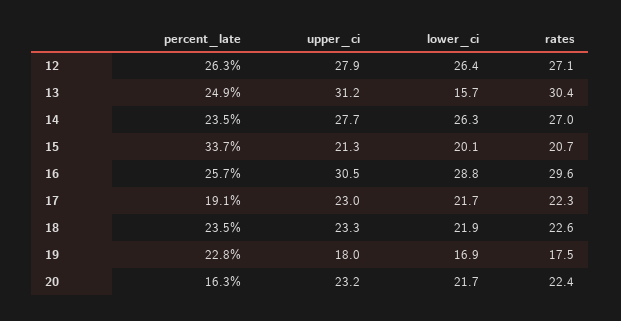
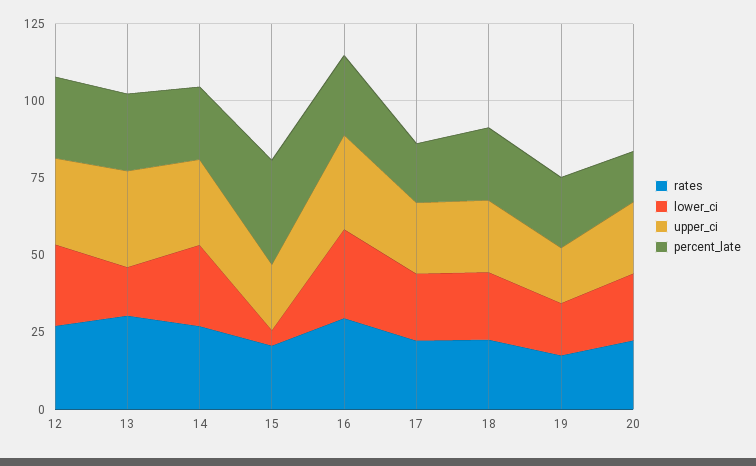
lower_ci, 15: 20.1 -> 5

